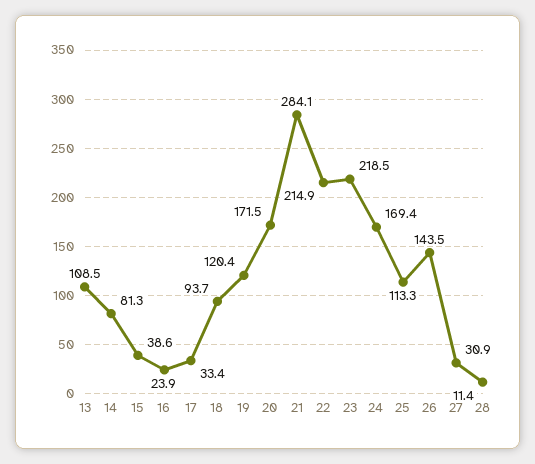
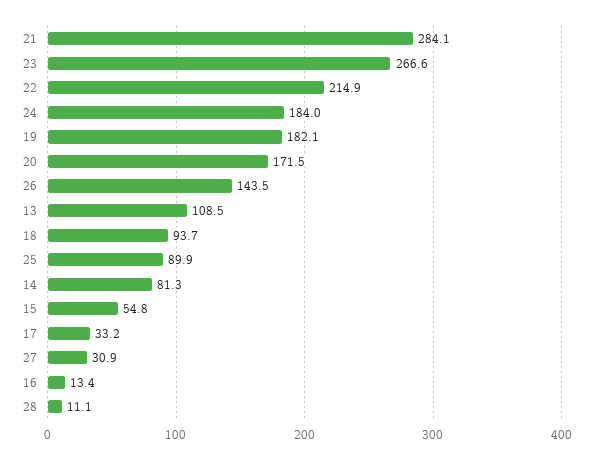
15: 38.6 -> 54.8
16: 23.9 -> 13.4
17: 33.4 -> 33.2
19: 120.4 -> 182.1
23: 218.5 -> 266.6
24: 169.4 -> 184
25: 113.3 -> 89.9
28: 11.4 -> 11.1

